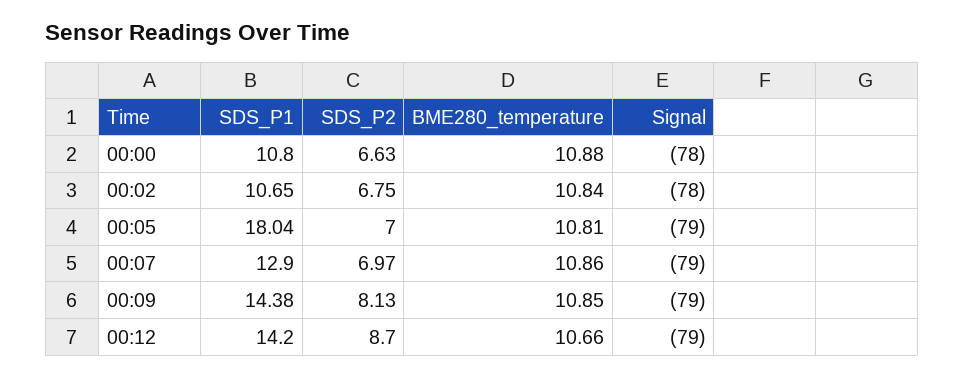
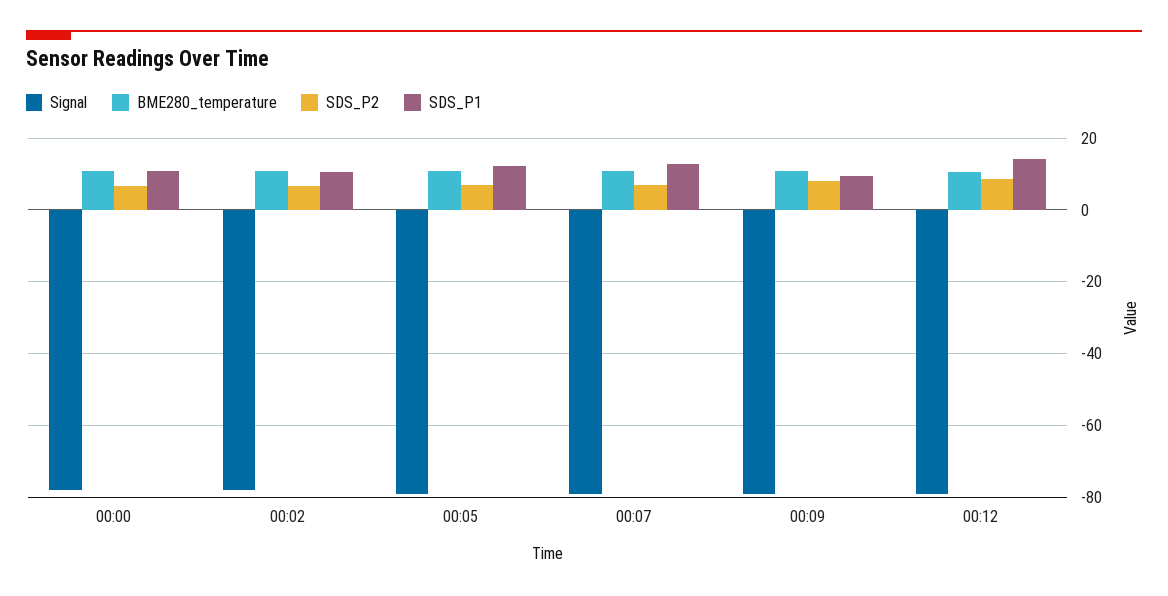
SDS_P1, 00:05: 18.04 -> 12
SDS_P1, 00:09: 14.38 -> 10

